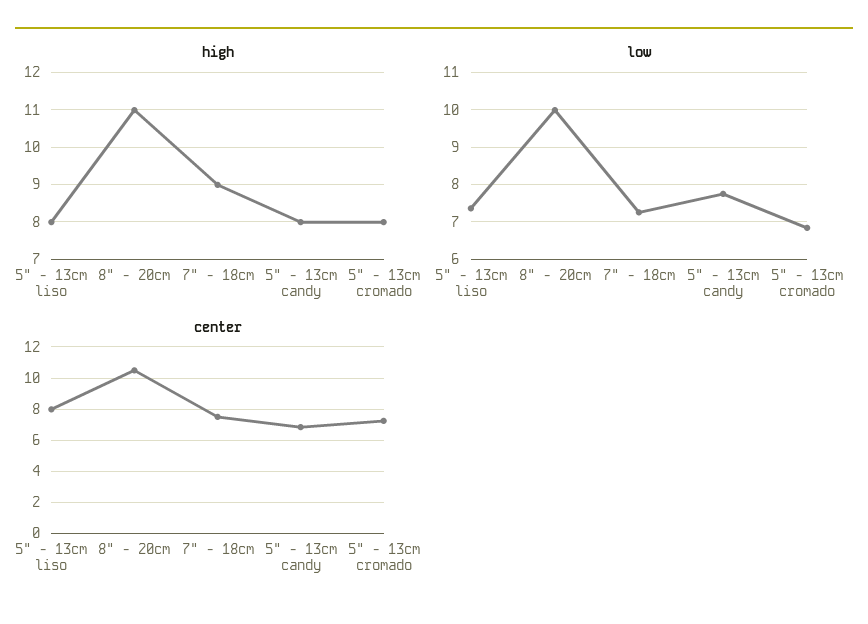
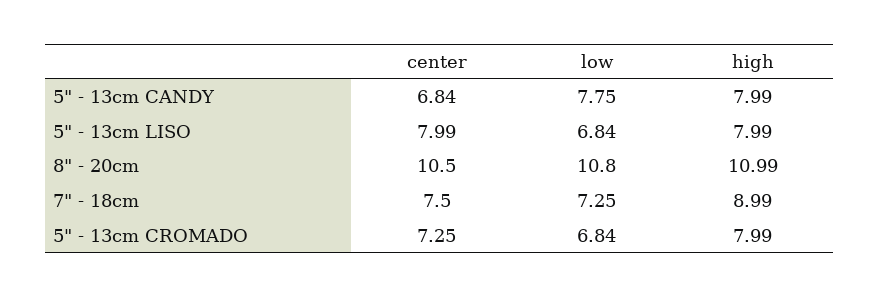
low, 5" - 13cm liso: 7.4 -> 6.84
low, 8" - 20cm: 10 -> 10.8

